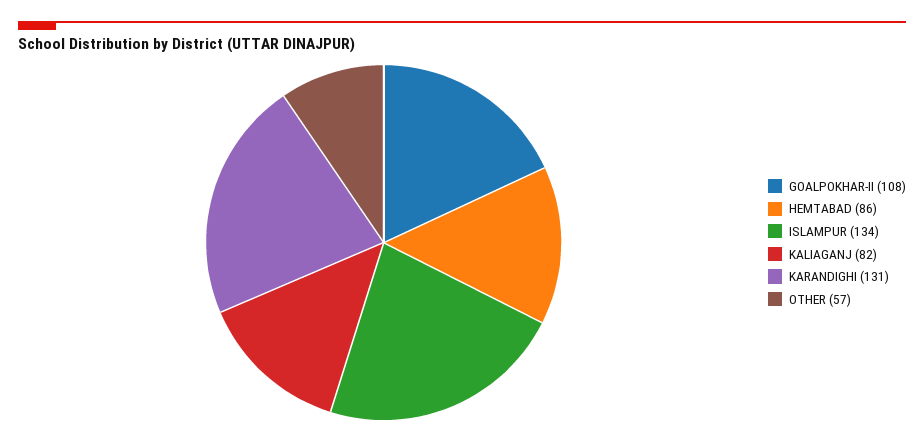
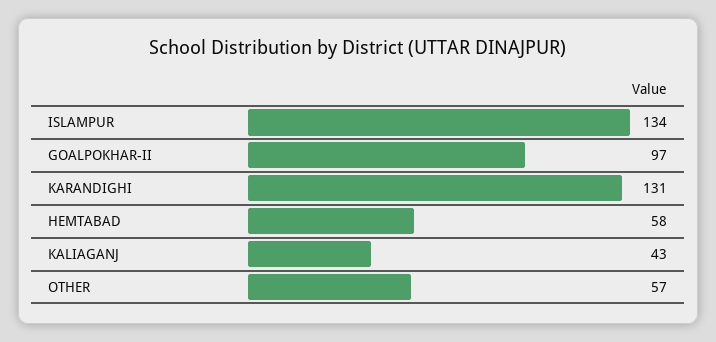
GOALPOKHAR-II: 108 -> 97
HEMTABAD: 86 -> 58
KALIAGANJ: 82 -> 43

